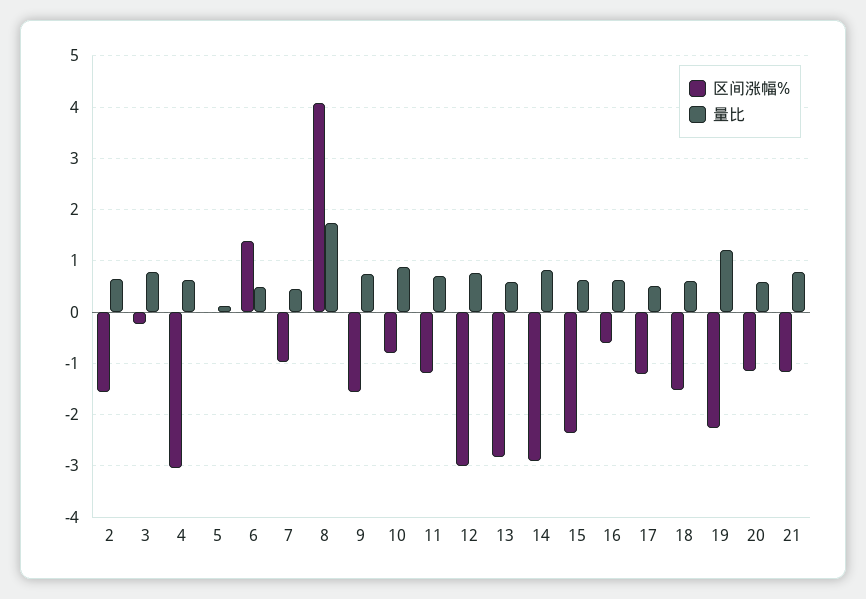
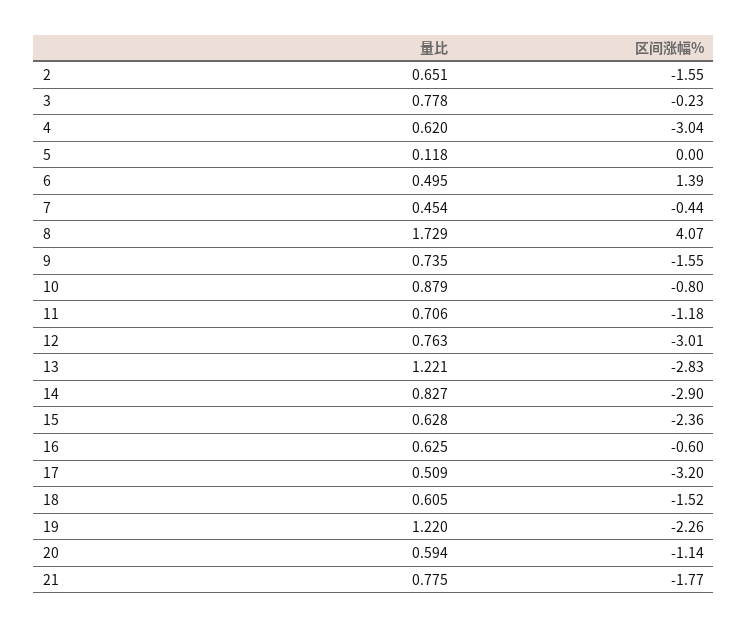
区间涨幅%, 7: -1 -> -0.44
量比, 13: 0.6 -> 1.221
区间涨幅%, 17: -1.2 -> -3.2
区间涨幅%, 21: -1.2 -> -1.77

